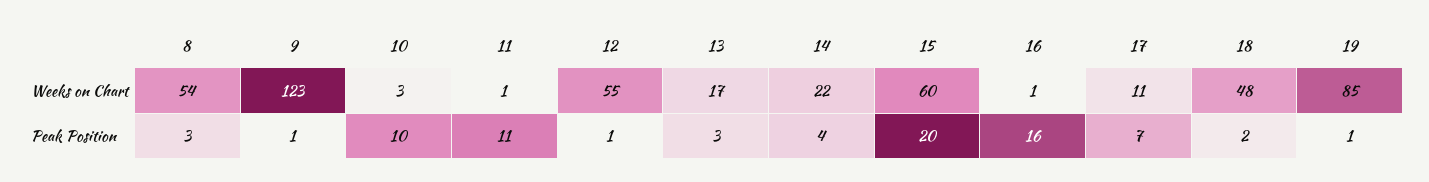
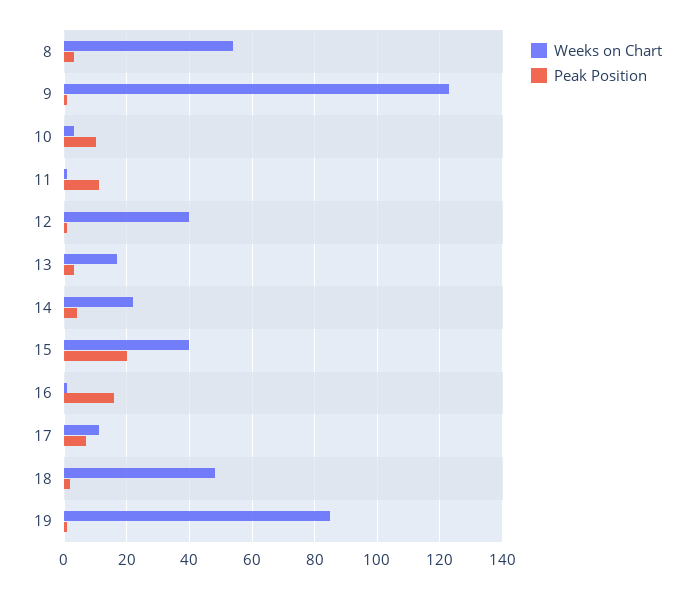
Weeks on Chart, 12: 55 -> 40
Weeks on Chart, 15: 60 -> 40

